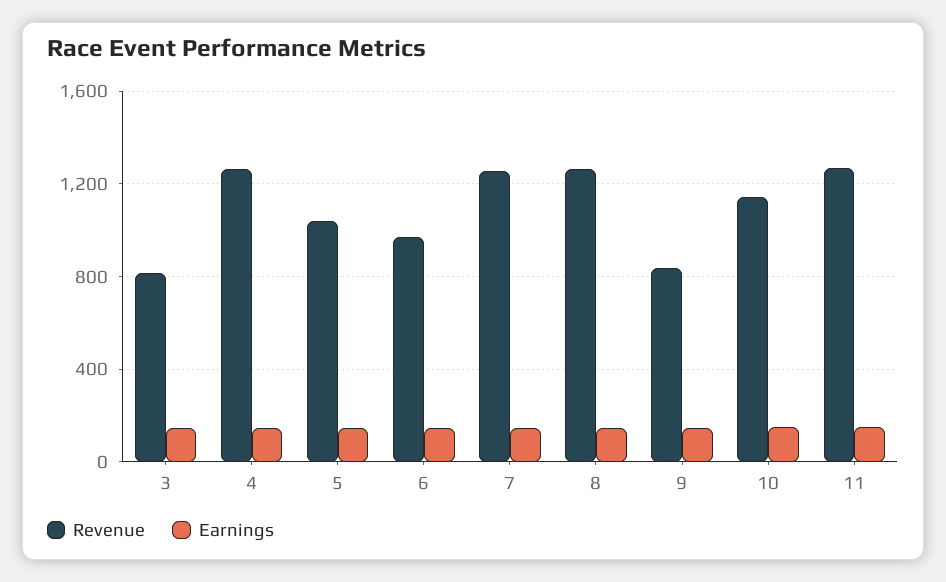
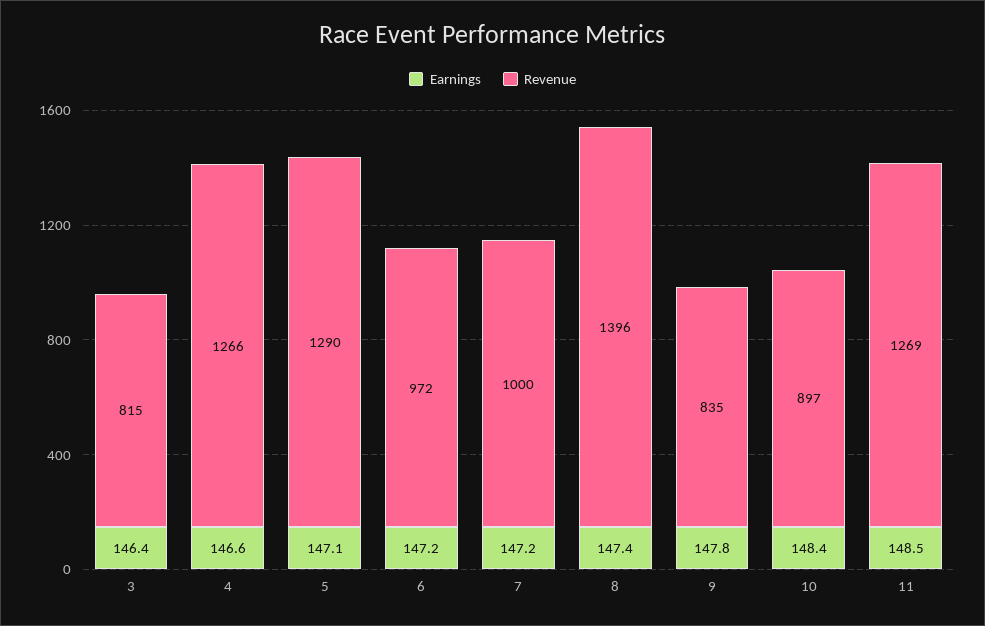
Revenue, 5: 1050 -> 1290
Revenue, 7: 1250 -> 1000
Revenue, 8: 1250 -> 1396
Revenue, 10: 1150 -> 897

